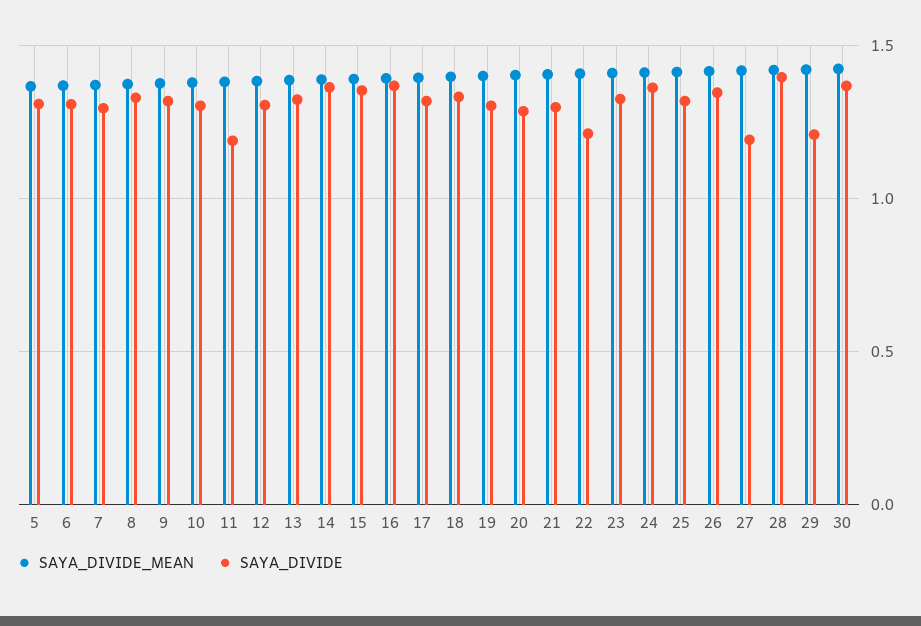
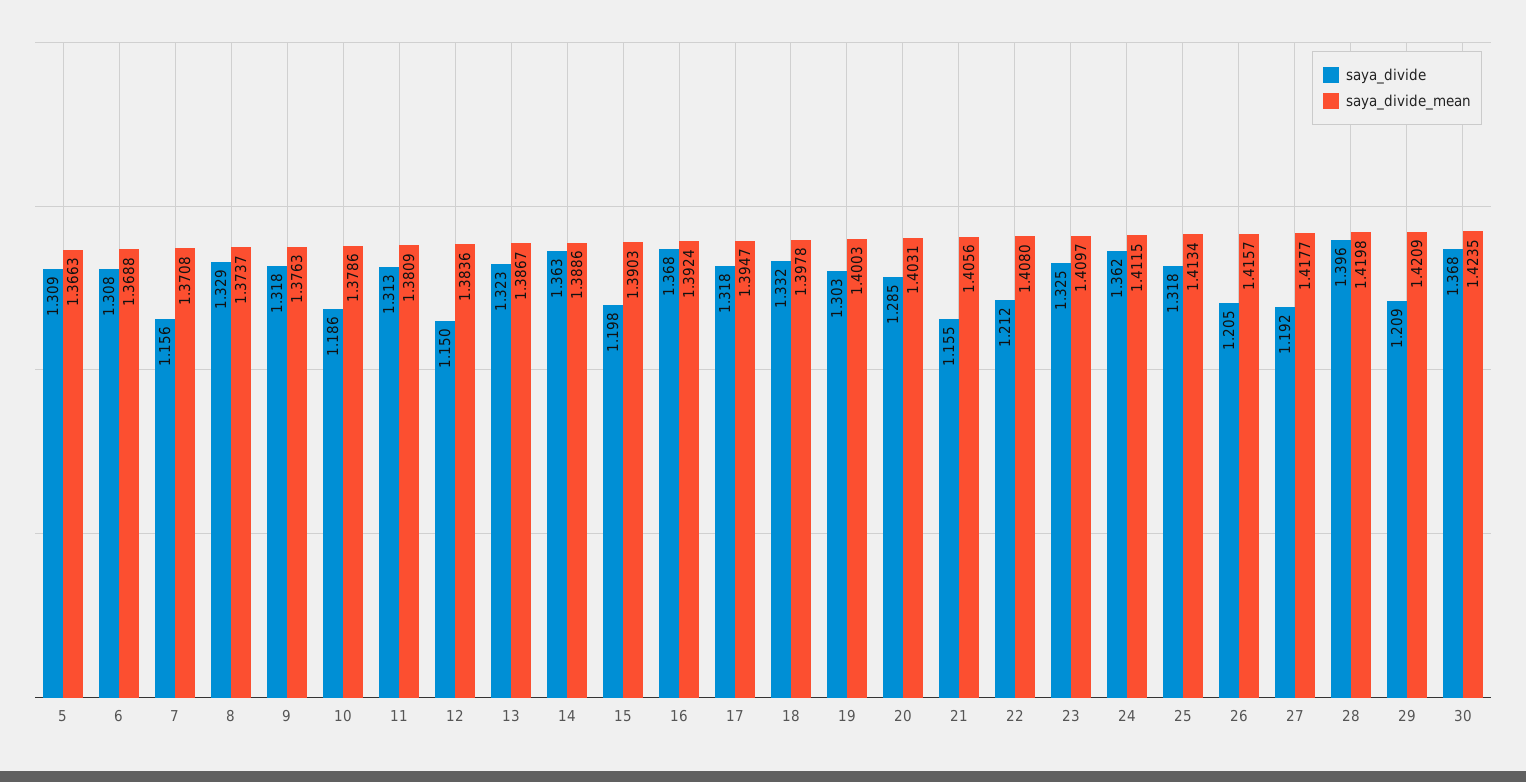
SAYA_DIVIDE, 7: 1.3 -> 1.156
SAYA_DIVIDE, 10: 1.3 -> 1.186
SAYA_DIVIDE, 11: 1.2 -> 1.313
SAYA_DIVIDE, 12: 1.3 -> 1.15
SAYA_DIVIDE, 15: 1.35 -> 1.198
SAYA_DIVIDE, 21: 1.3 -> 1.155
SAYA_DIVIDE, 26: 1.35 -> 1.205

